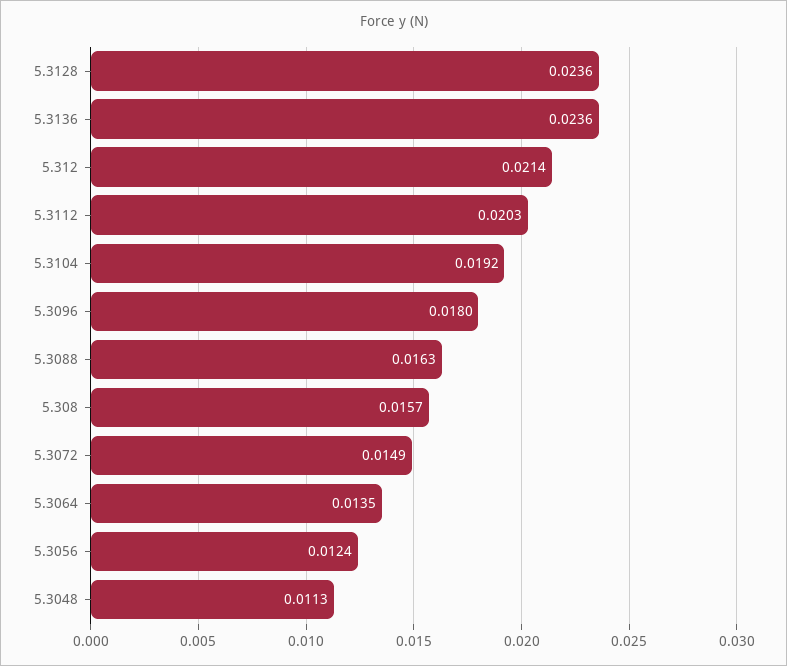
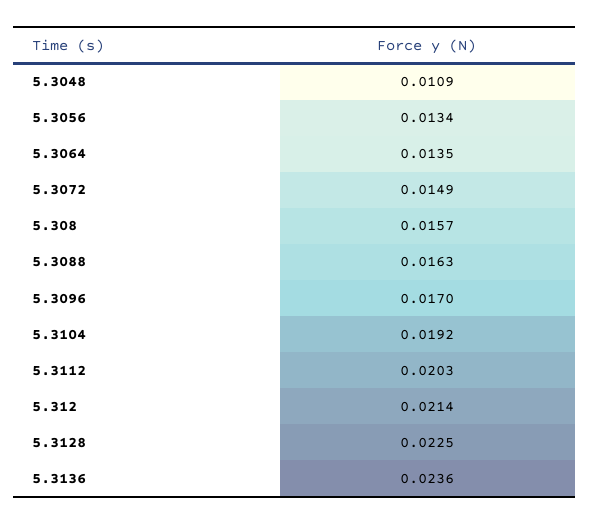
5.3128: 0.0236 -> 0.0225
5.3096: 0.018 -> 0.017
5.3056: 0.0124 -> 0.0134
5.3048: 0.0113 -> 0.0109

